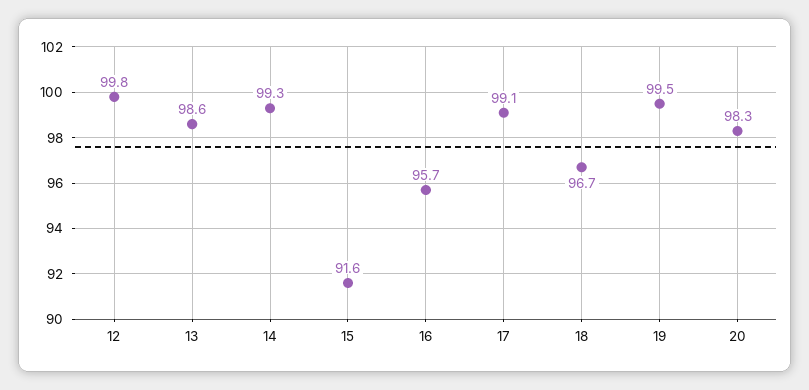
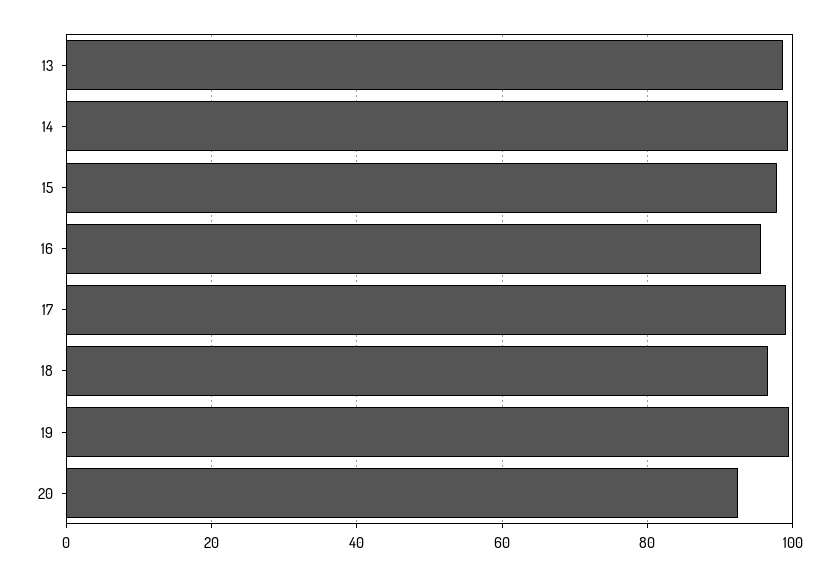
12: 99.8 -> none
15: 91.6 -> 98
20: 98.3 -> 92

